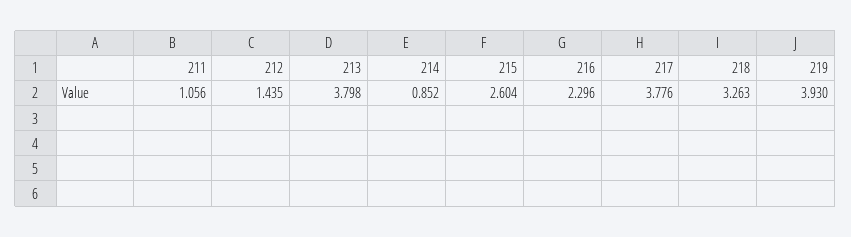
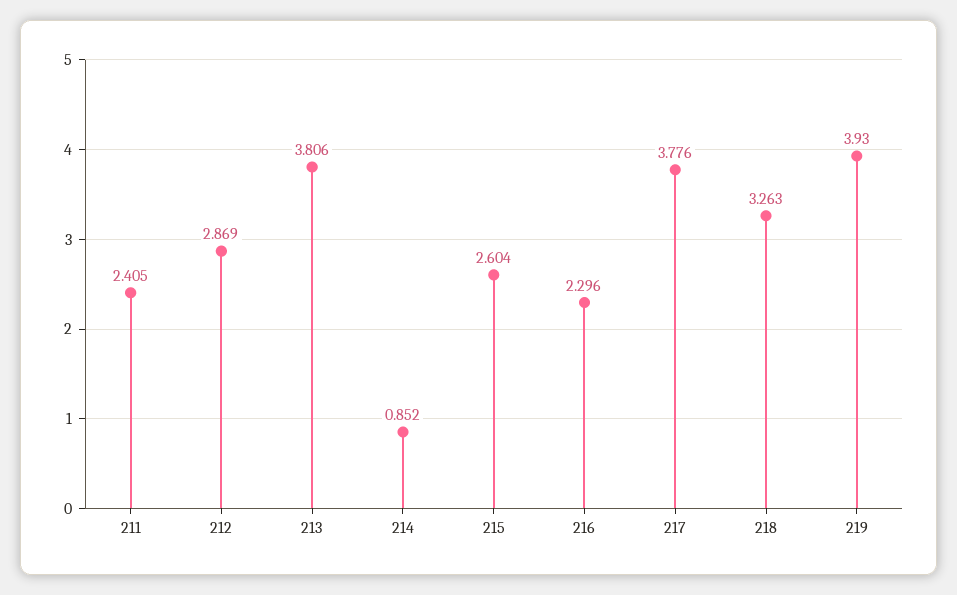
211: 1.056 -> 2.405
212: 1.435 -> 2.869
213: 3.798 -> 3.806

